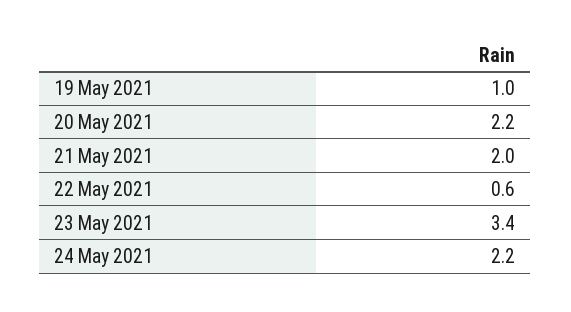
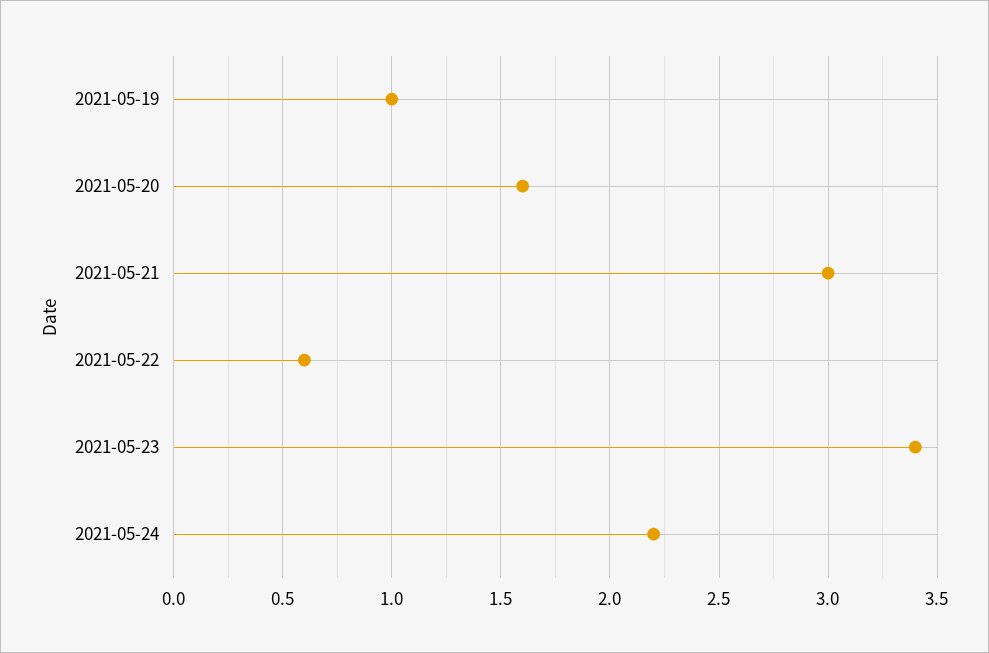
20 May 2021: 2.2 -> 1.6
21 May 2021: 2 -> 3

